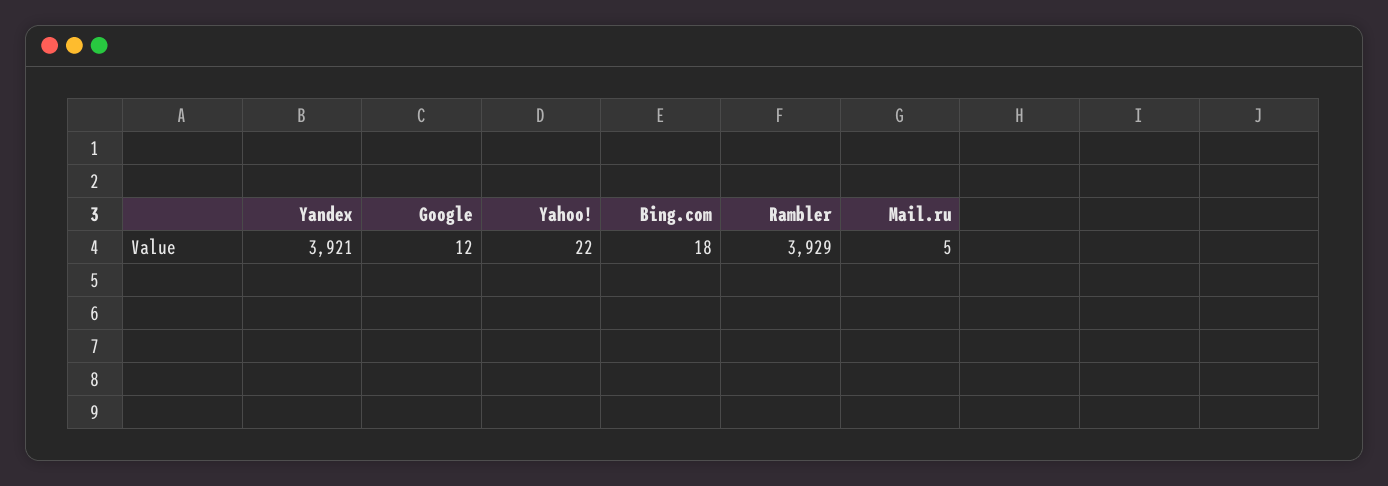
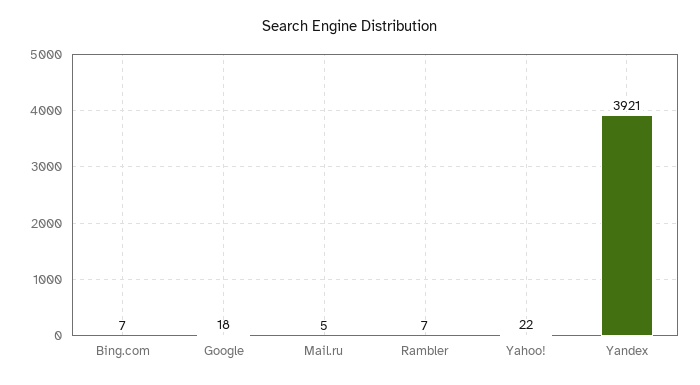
Google: 12 -> 18
Bing.com: 18 -> 7
Rambler: 3929 -> 7

